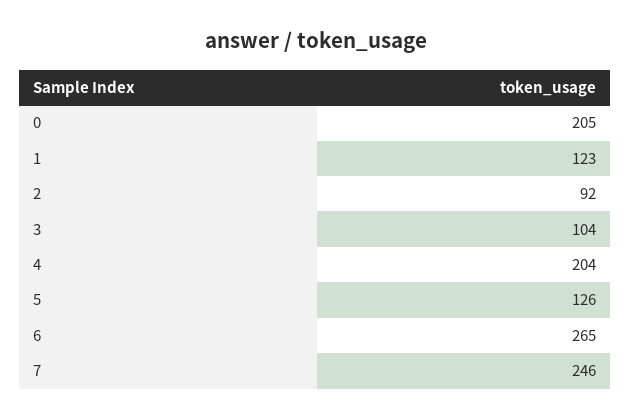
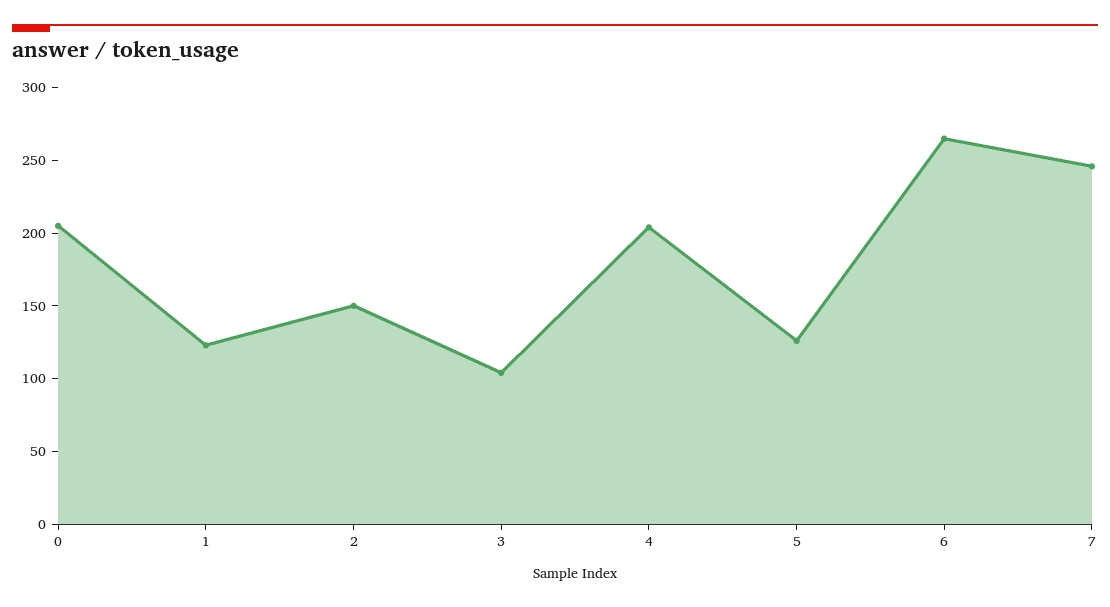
2: 92 -> 150

